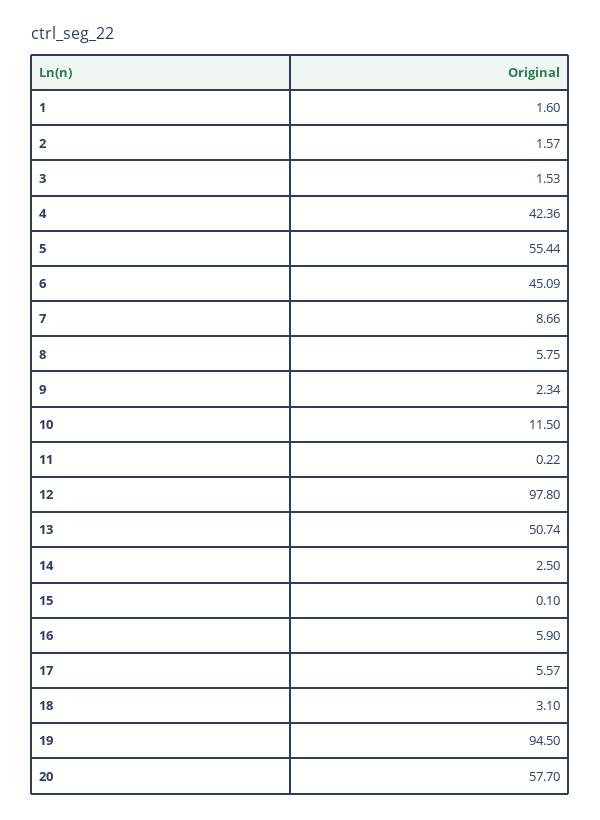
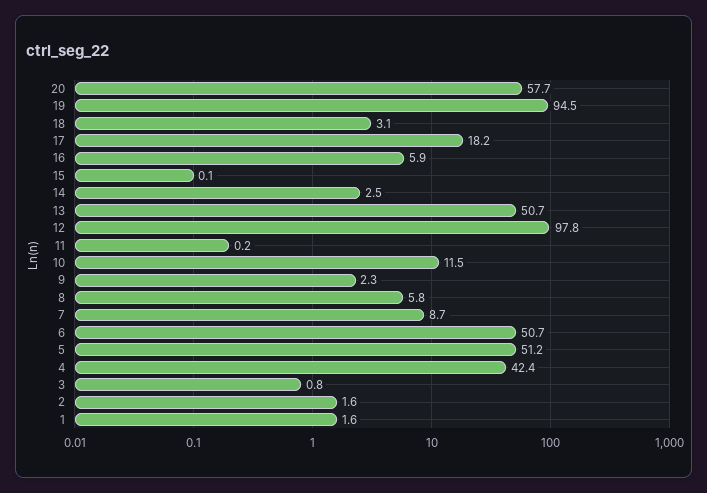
3: 1.53 -> 0.8
5: 55.44 -> 51.2
6: 45.09 -> 50.7
17: 5.57 -> 18.2

